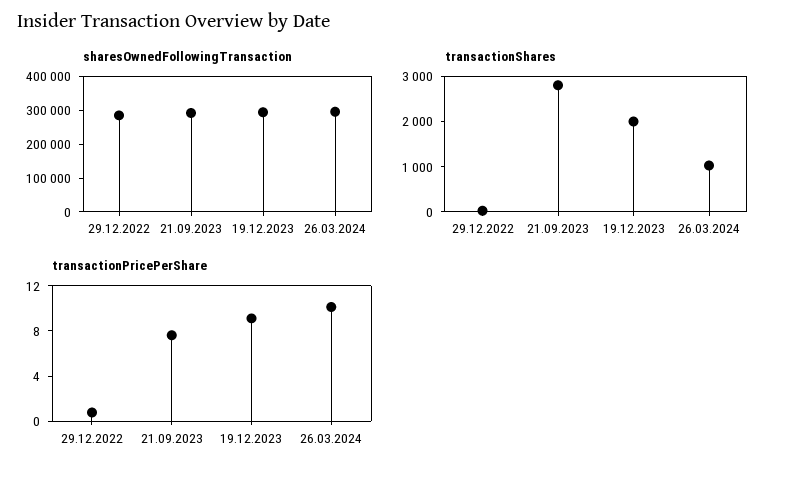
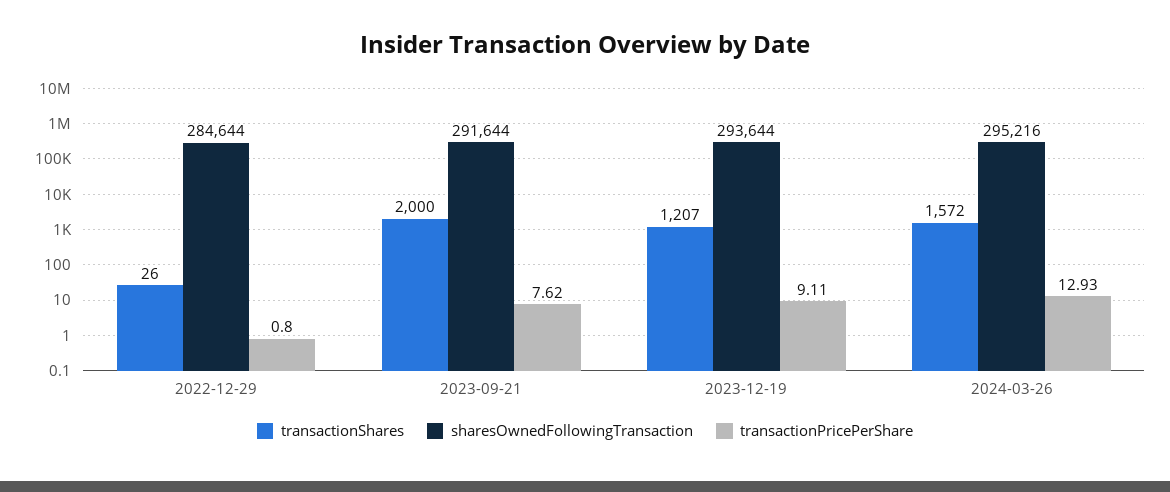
transactionShares, 21.09.2023: 2800 -> 2000
transactionShares, 19.12.2023: 2000 -> 1207
transactionShares, 26.03.2024: 1000 -> 1572
transactionPricePerShare, 26.03.2024: 10 -> 12.93

